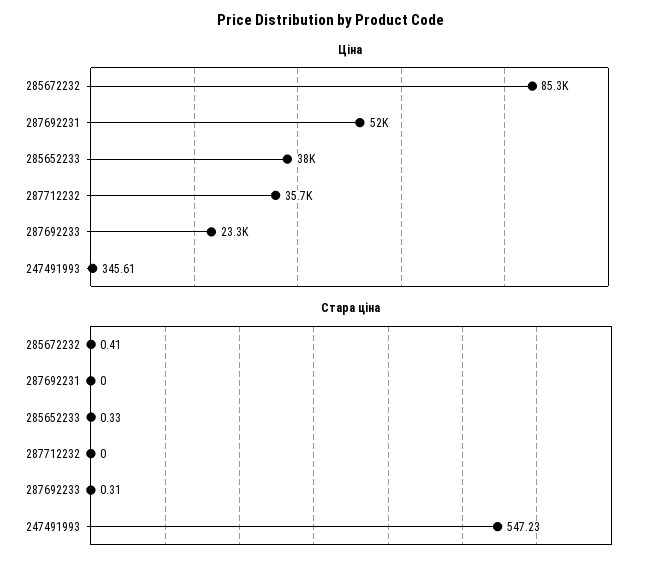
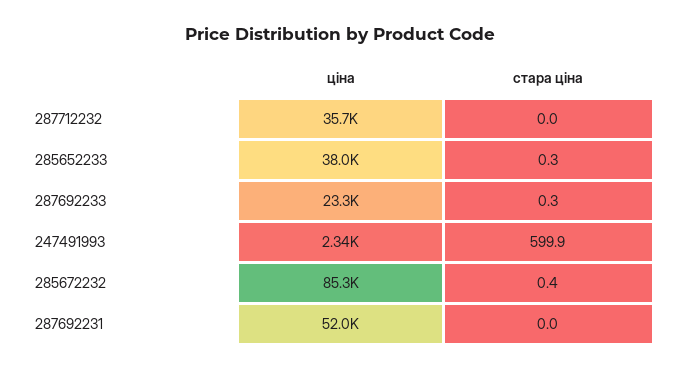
Ціна, 247491993: 345.61 -> 2340
Стара ціна, 247491993: 547.23 -> 599.9

